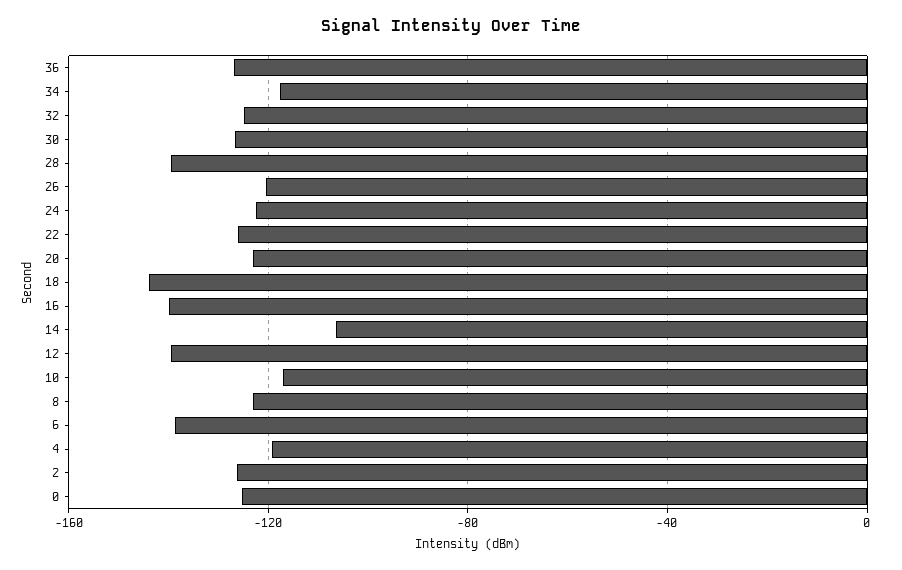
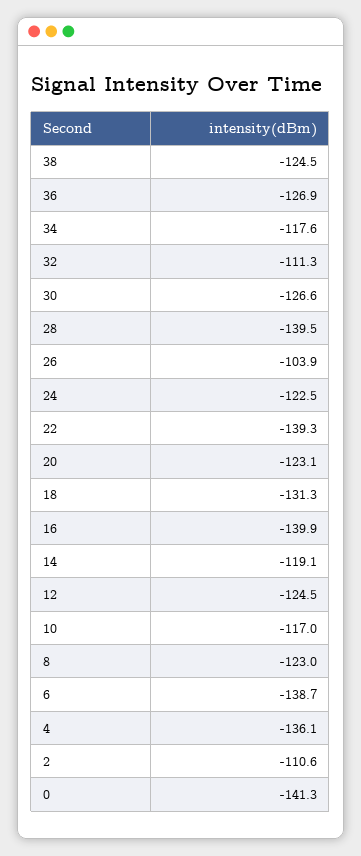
32: -125 -> -111.3
26: -120 -> -103.9
22: -125 -> -139.3
18: -145 -> -131.3
14: -105 -> -119.1
12: -140 -> -124.5
4: -120 -> -136.1
2: -125 -> -110.6
0: -125 -> -141.3
38: none -> -124.5

